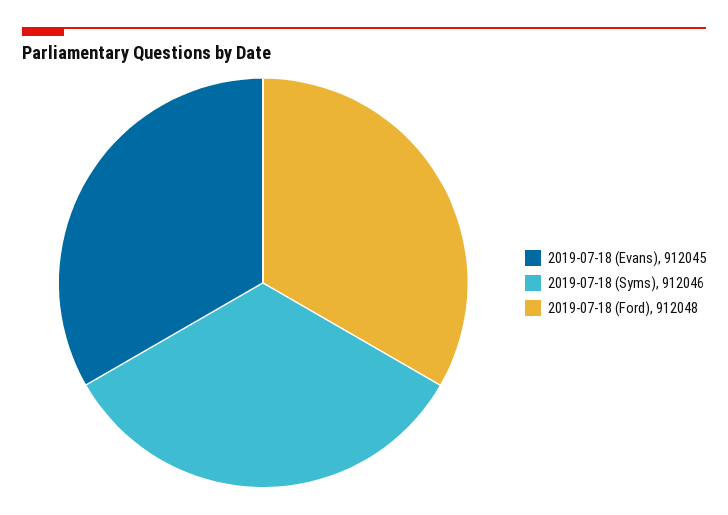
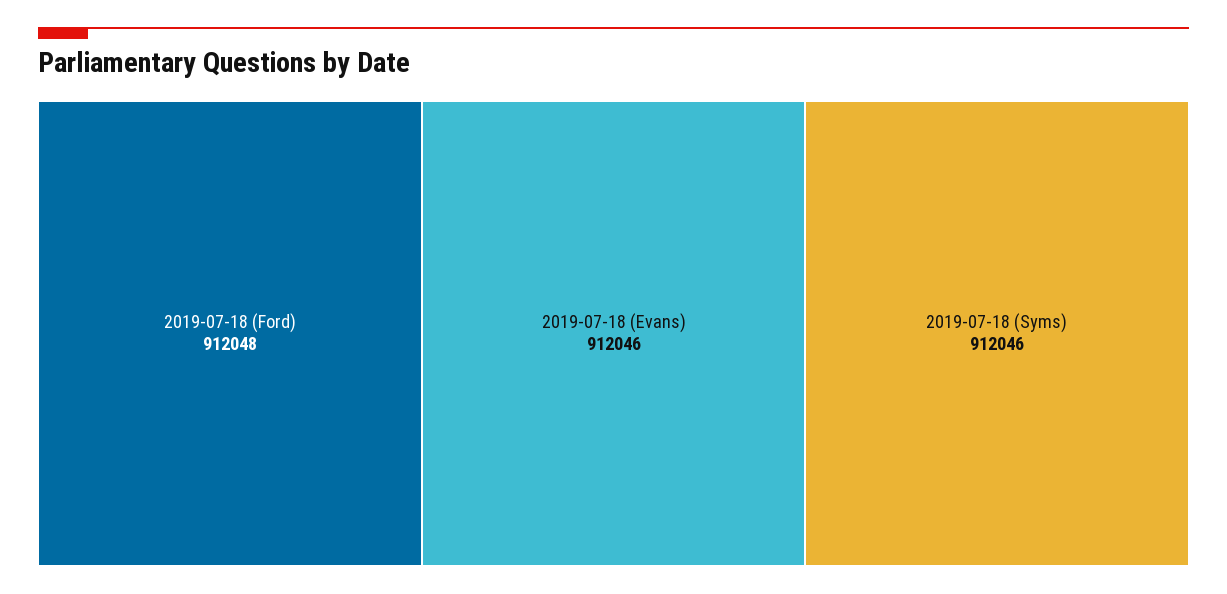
2019-07-18 (Evans): 912045 -> 912046

